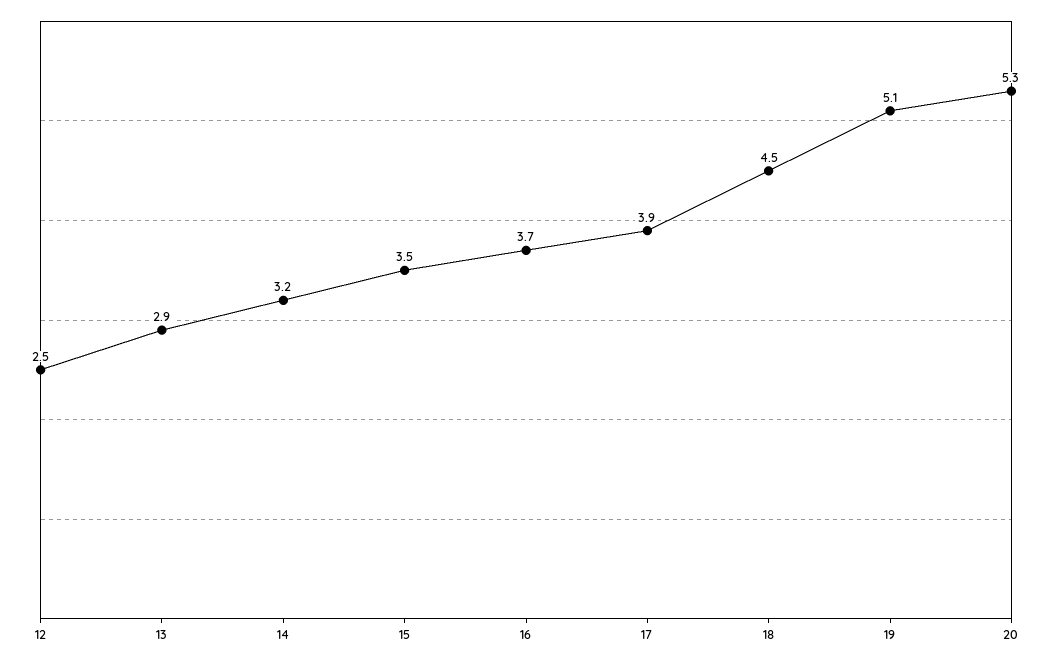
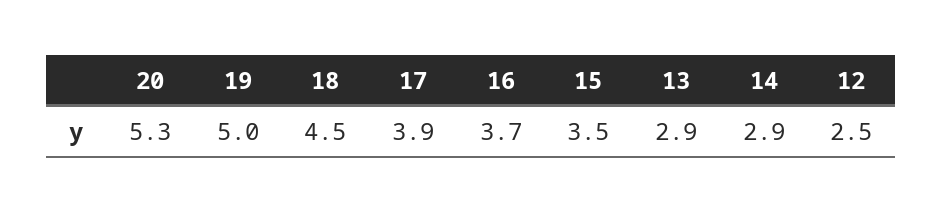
14: 3.2 -> 2.9
19: 5.1 -> 5

